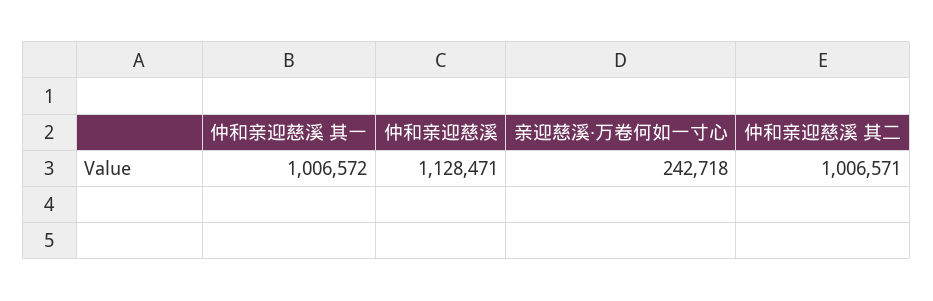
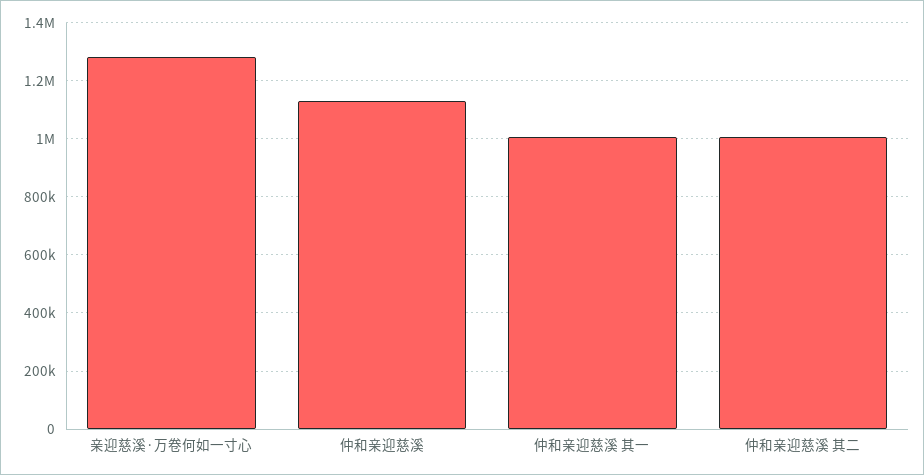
亲迎慈溪·万卷何如一寸心: 242718 -> 1275000

